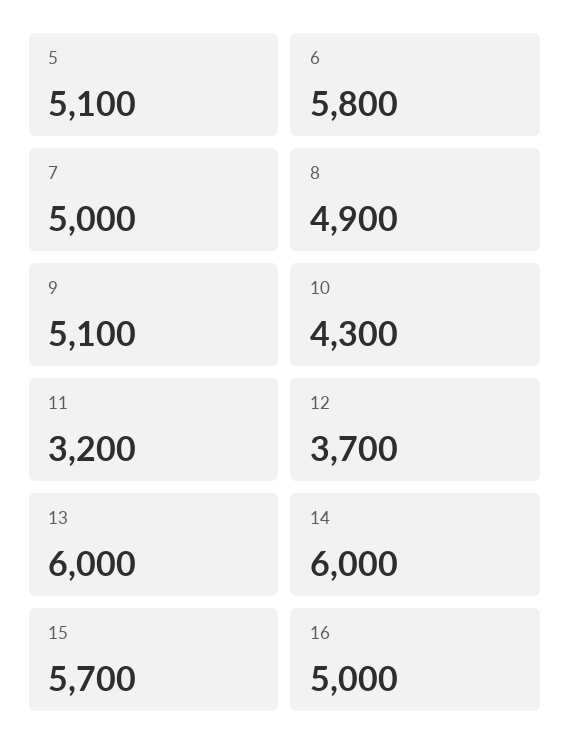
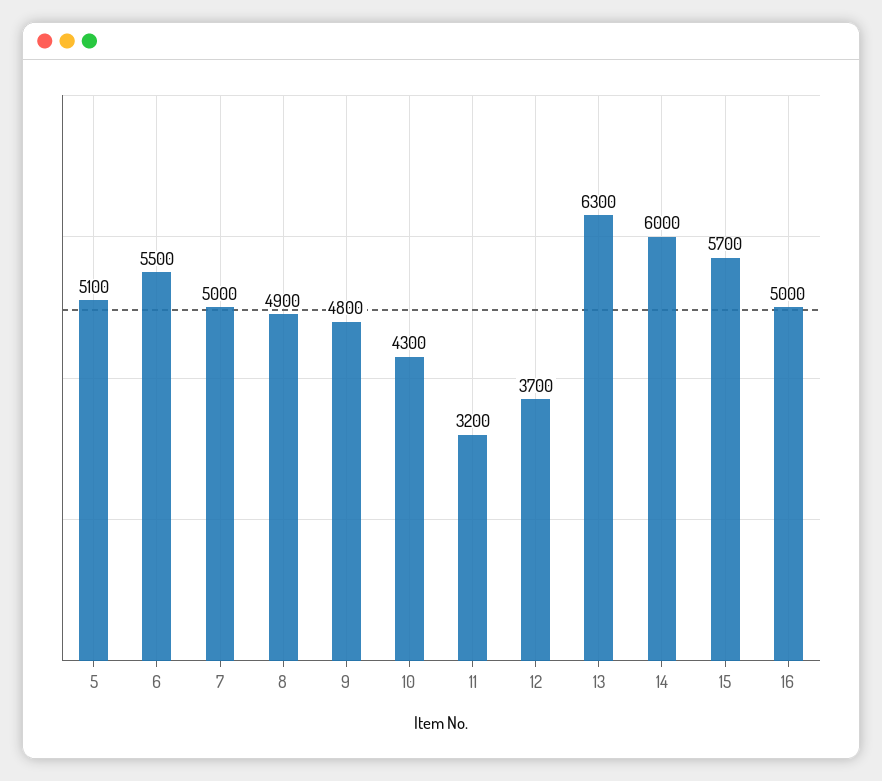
6: 5800 -> 5500
9: 5100 -> 4800
13: 6000 -> 6300

